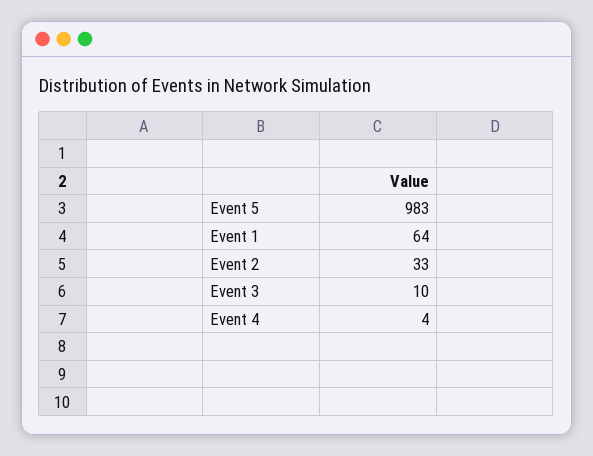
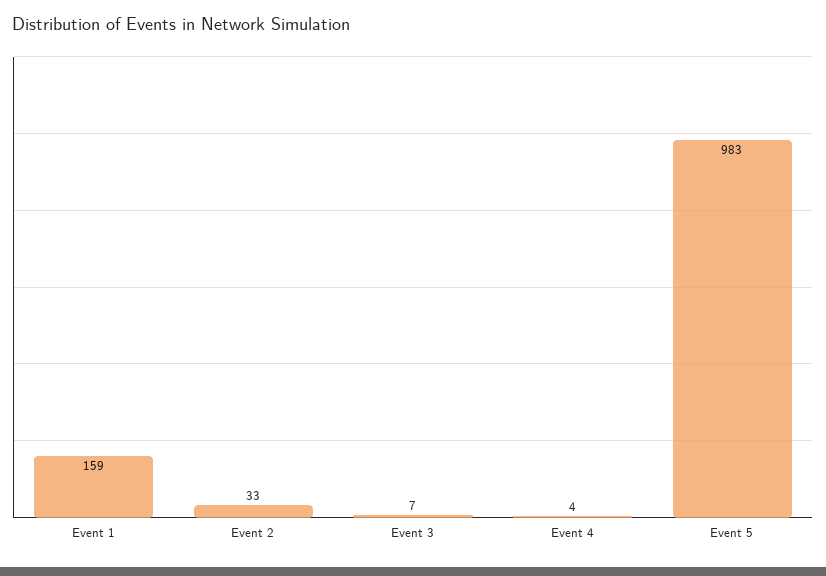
Event 1: 64 -> 159
Event 3: 10 -> 7

